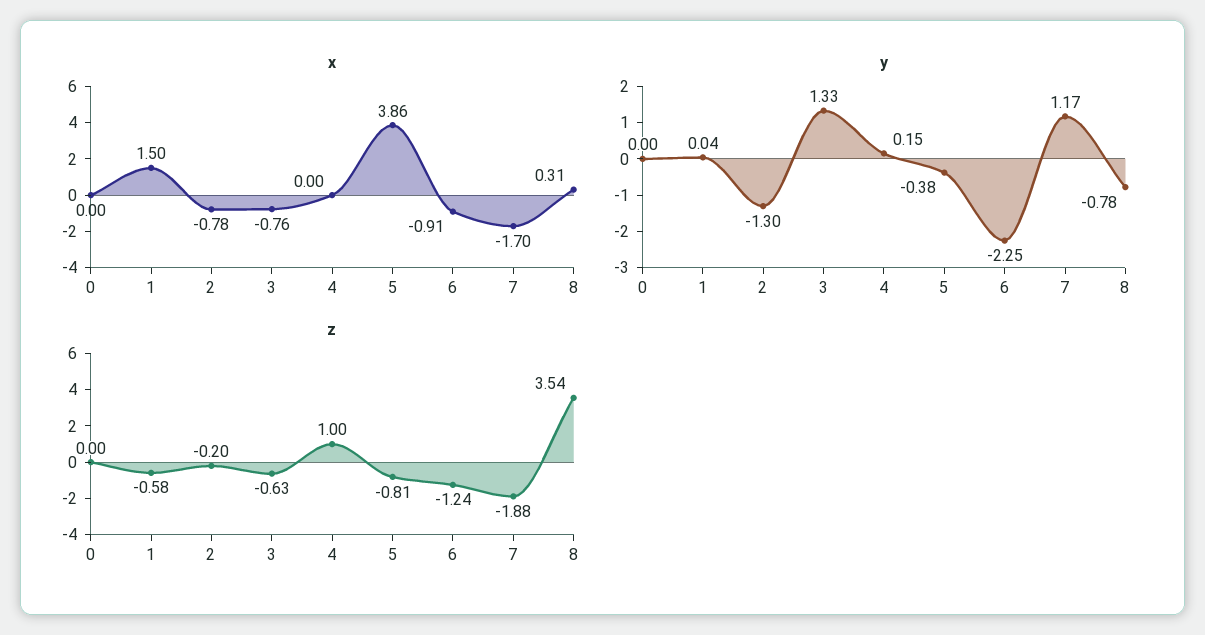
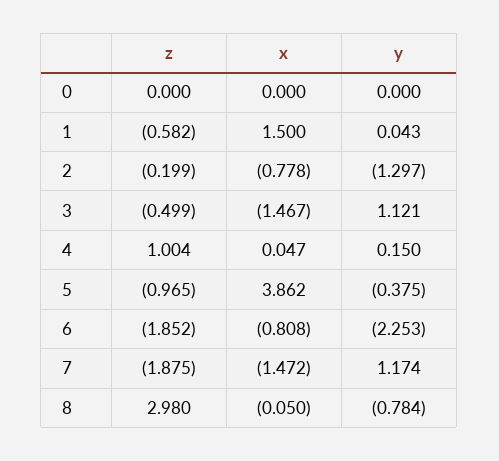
x, 3: -0.76 -> -1.467
x, 4: 0 -> 0.047
x, 6: -0.91 -> -0.808
x, 7: -1.7 -> -1.472
x, 8: 0.31 -> -0.05
y, 3: 1.33 -> 1.121
z, 3: -0.63 -> -0.499
z, 5: -0.81 -> -0.965
z, 6: -1.24 -> -1.852
z, 8: 3.54 -> 2.98

